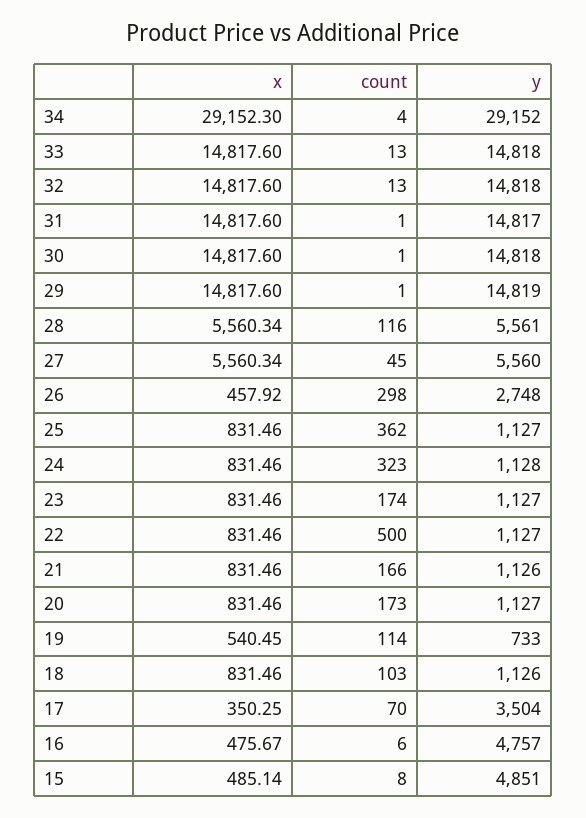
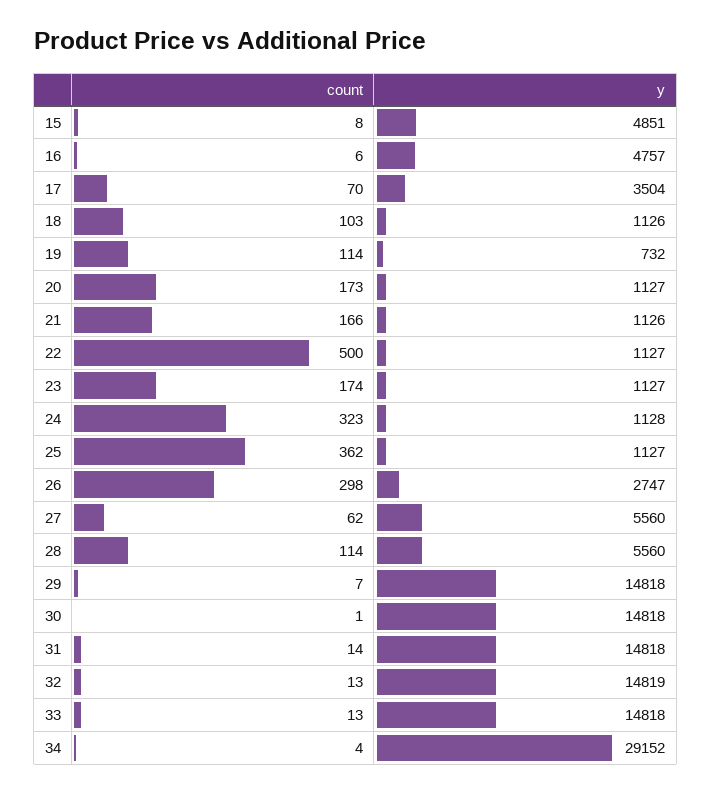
x, 34: 29152.3 -> none
x, 33: 14817.6 -> none
x, 32: 14817.6 -> none
y, 32: 14818 -> 14819
x, 31: 14817.6 -> none
count, 31: 1 -> 14
y, 31: 14817 -> 14818
x, 30: 14817.6 -> none
x, 29: 14817.6 -> none
count, 29: 1 -> 7
y, 29: 14819 -> 14818
x, 28: 5560.34 -> none
count, 28: 116 -> 114
y, 28: 5561 -> 5560
x, 27: 5560.34 -> none
count, 27: 45 -> 62
x, 26: 457.92 -> none
y, 26: 2748 -> 2747
x, 25: 831.46 -> none
x, 24: 831.46 -> none
x, 23: 831.46 -> none
x, 22: 831.46 -> none
x, 21: 831.46 -> none
x, 20: 831.46 -> none
x, 19: 540.45 -> none
y, 19: 733 -> 732
x, 18: 831.46 -> none
x, 17: 350.25 -> none
x, 16: 475.67 -> none
x, 15: 485.14 -> none

